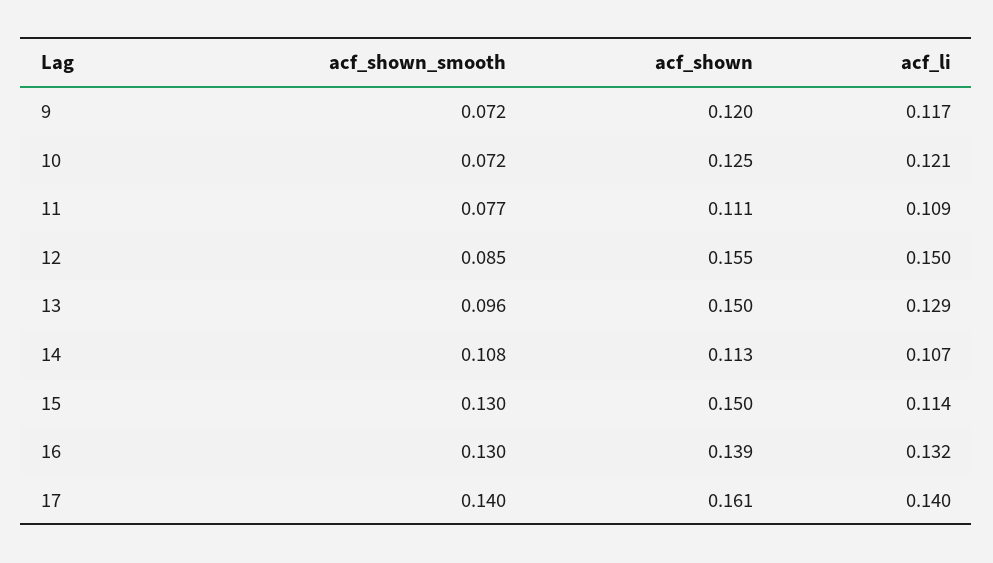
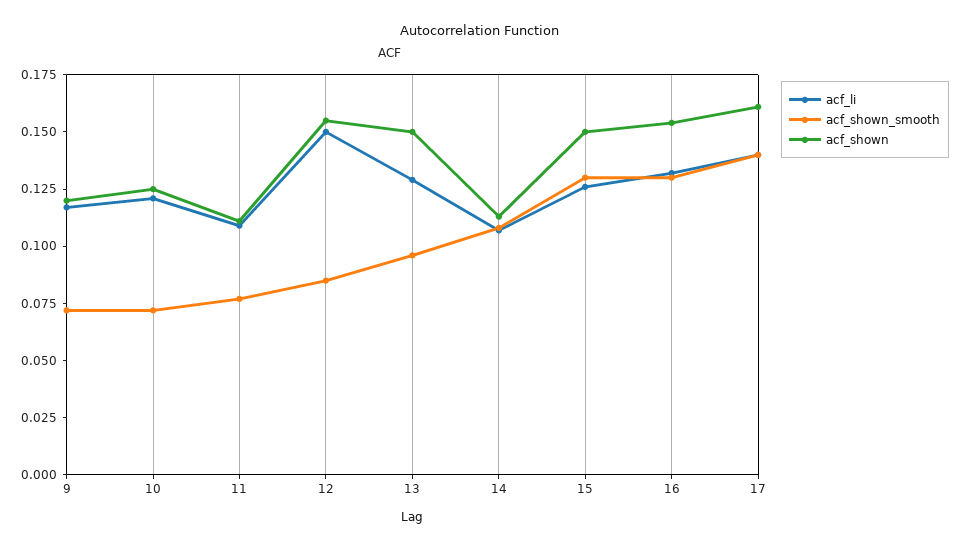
acf_li, 15: 0.114 -> 0.125
acf_shown, 16: 0.139 -> 0.155

